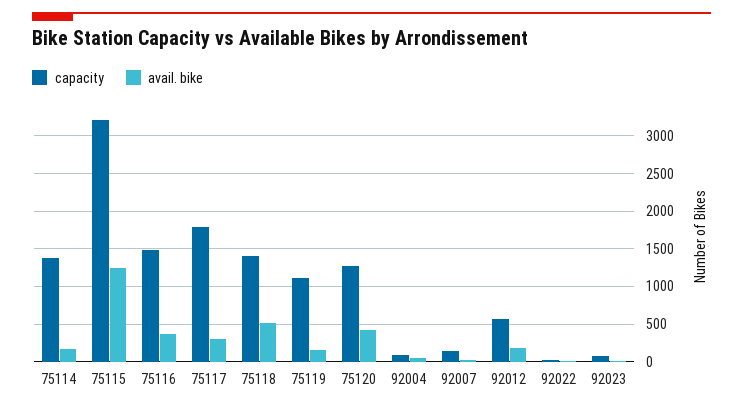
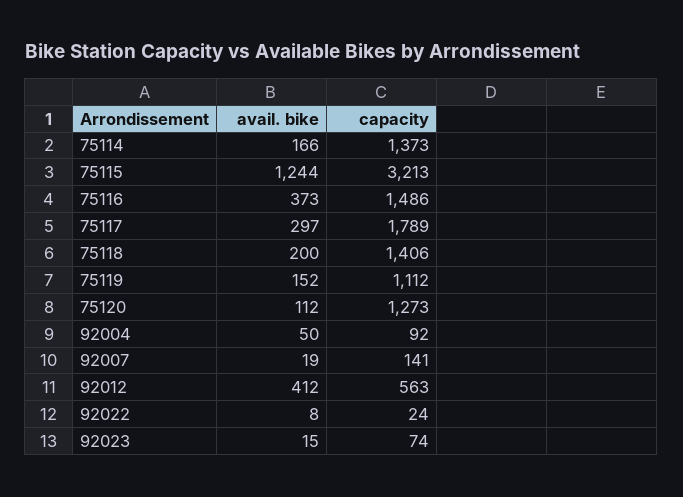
avail. bike, 75118: 500 -> 200
avail. bike, 75120: 400 -> 112
avail. bike, 92012: 200 -> 412

